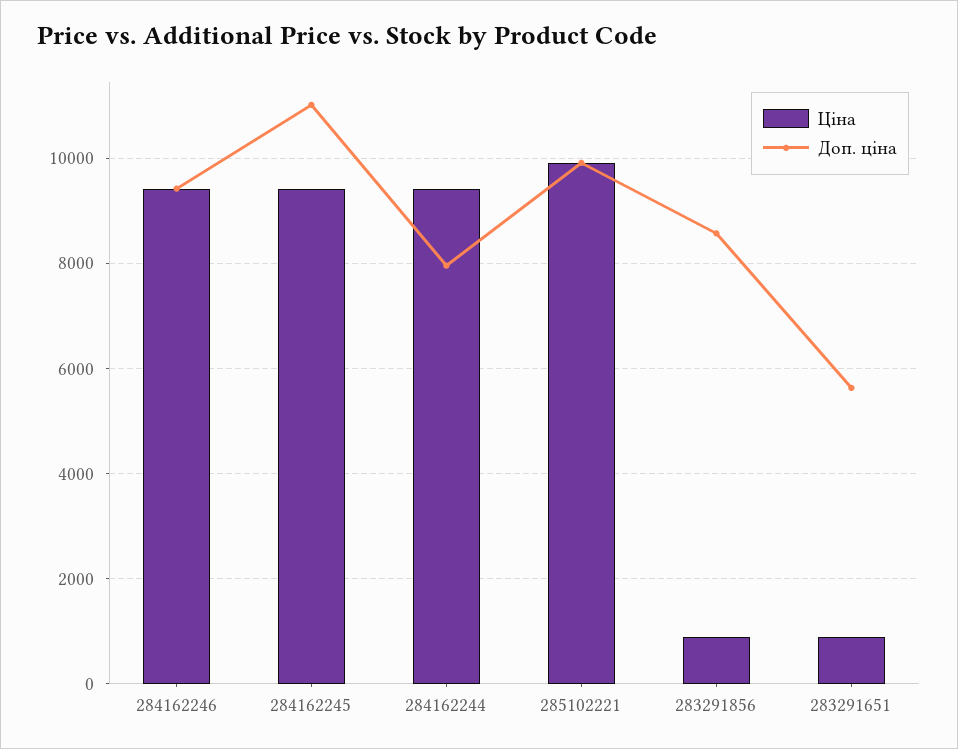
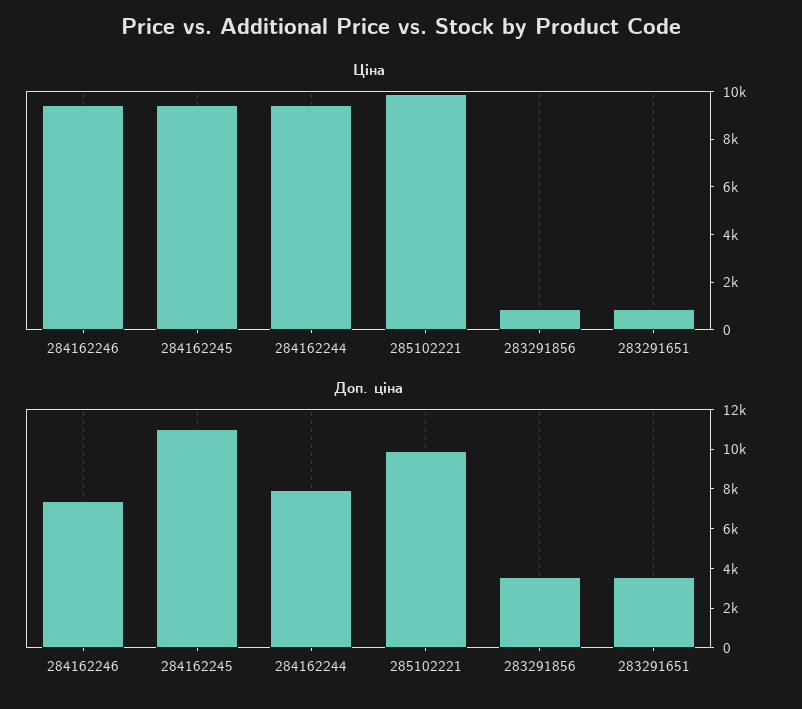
Доп. ціна, 284162246: 9400 -> 7500
Доп. ціна, 283291856: 8600 -> 3500
Доп. ціна, 283291651: 5600 -> 3500

